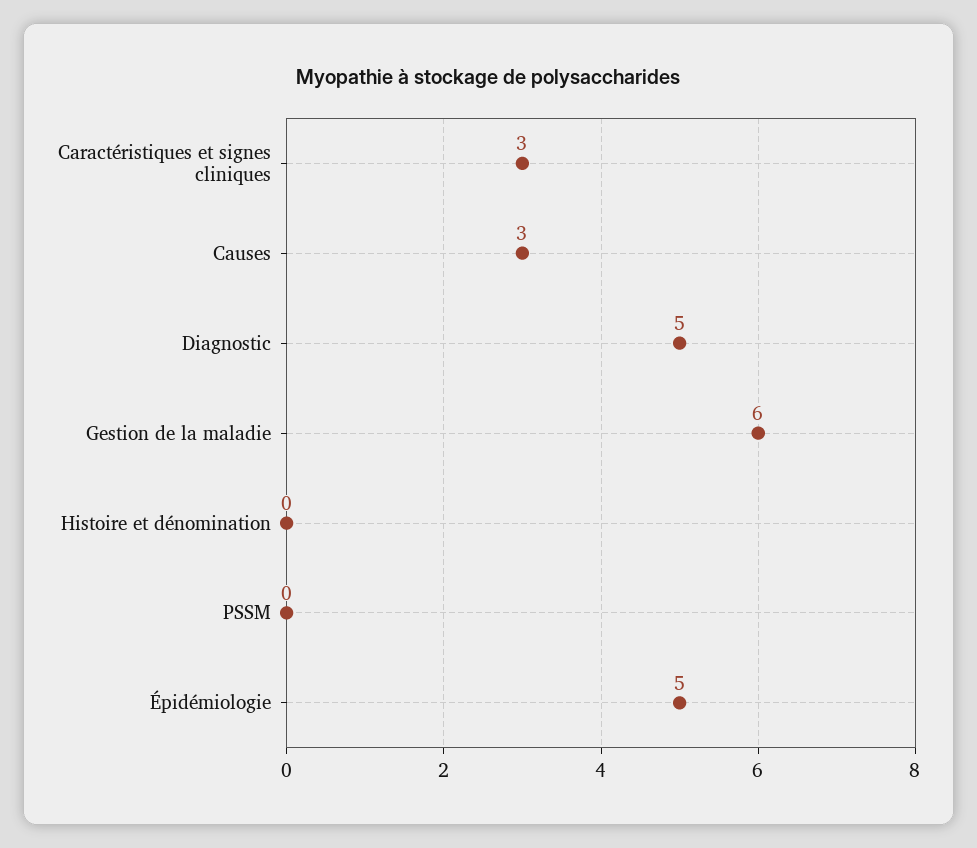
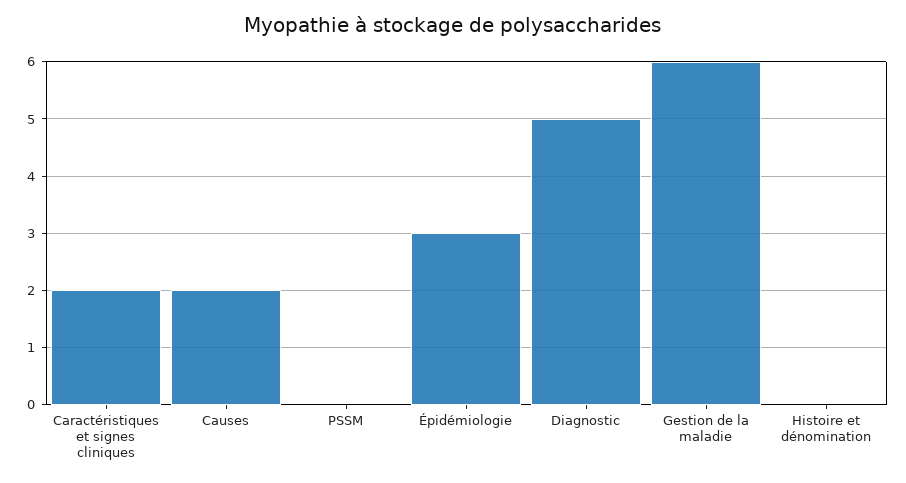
Caractéristiques et signes cliniques: 3 -> 2
Causes: 3 -> 2
Épidémiologie: 5 -> 3

